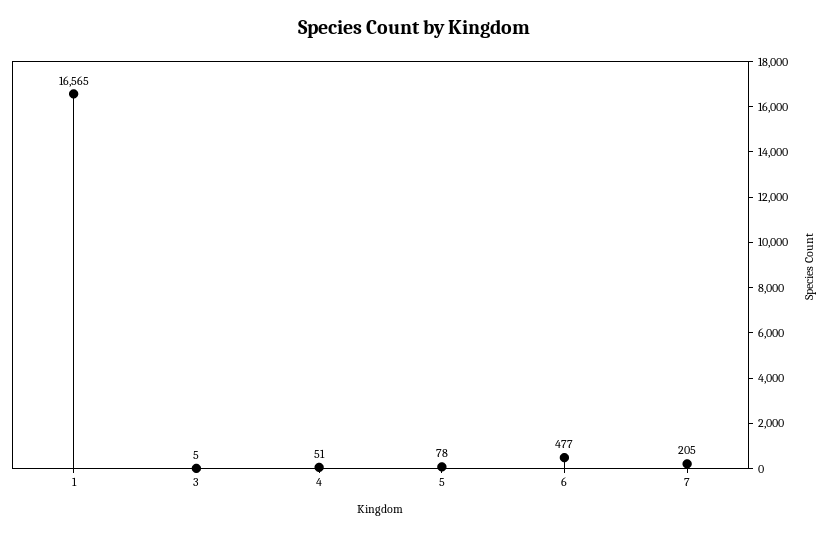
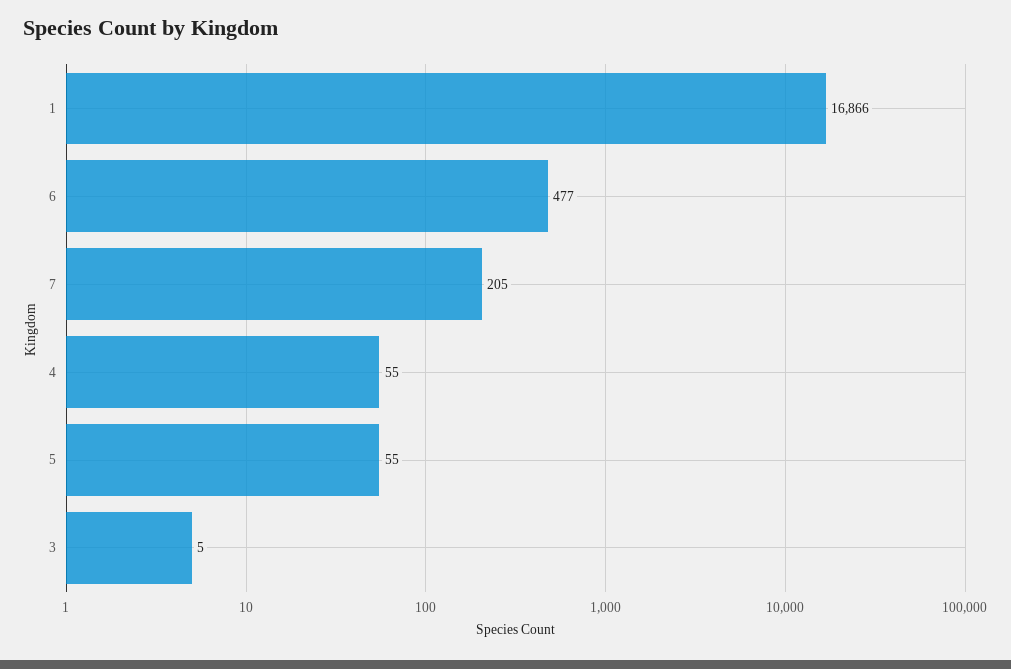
1: 16565 -> 16866
4: 51 -> 55
5: 78 -> 55

